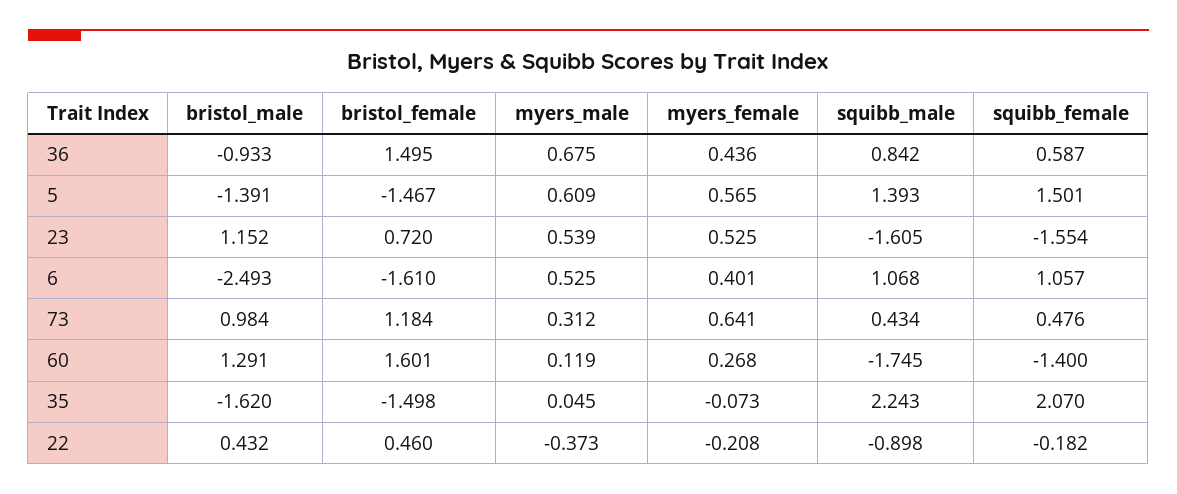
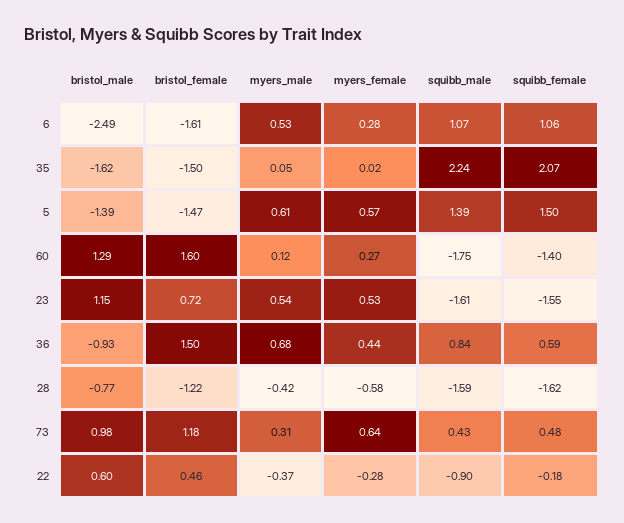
myers_female, 6: 0.401 -> 0.28
myers_female, 35: -0.073 -> 0.02
bristol_male, 22: 0.432 -> 0.6
myers_female, 22: -0.208 -> -0.28
bristol_male, 28: none -> -0.77
bristol_female, 28: none -> -1.22
myers_male, 28: none -> -0.42
myers_female, 28: none -> -0.58
squibb_male, 28: none -> -1.59
squibb_female, 28: none -> -1.62

